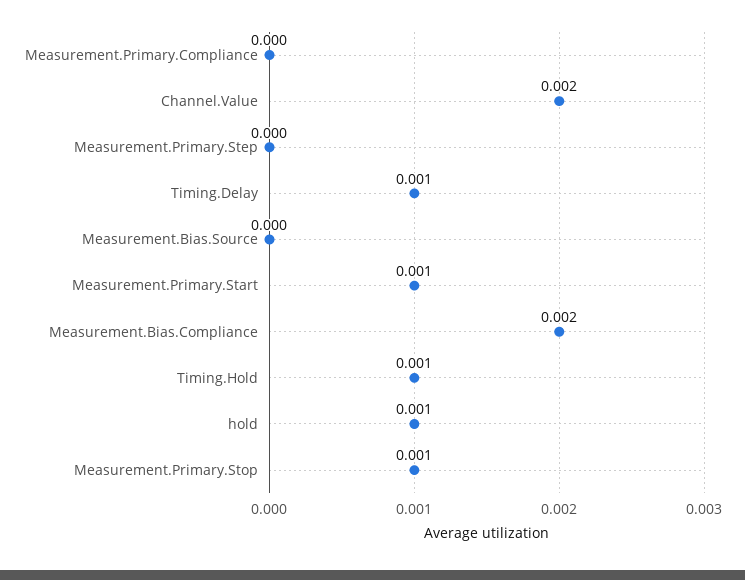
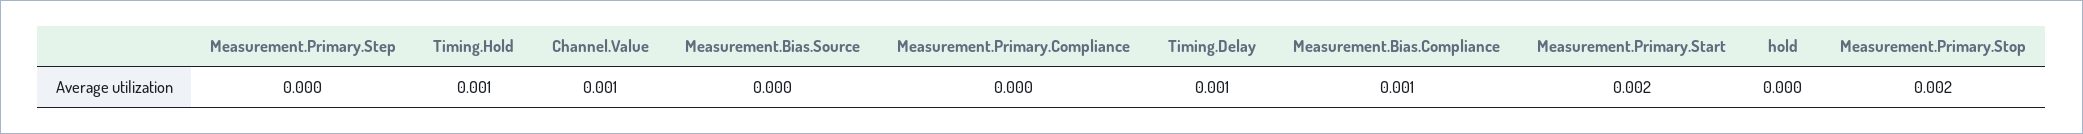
Channel.Value: 0.002 -> 0.001
Measurement.Primary.Start: 0.001 -> 0.002
Measurement.Bias.Compliance: 0.002 -> 0.001
hold: 0.001 -> 0
Measurement.Primary.Stop: 0.001 -> 0.002

